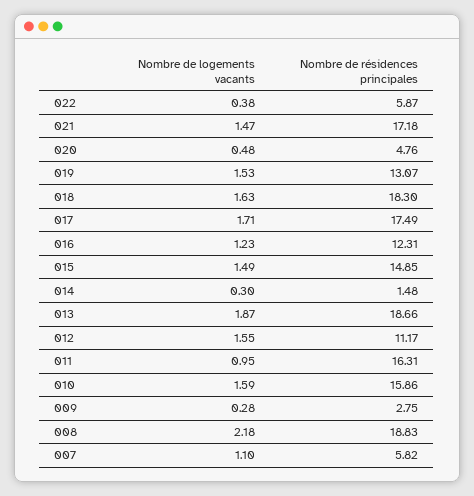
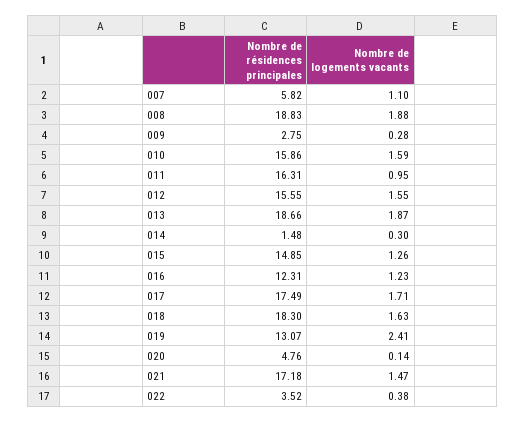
Nombre de résidences principales, 022: 5.87 -> 3.52
Nombre de logements vacants, 020: 0.48 -> 0.14
Nombre de logements vacants, 019: 1.53 -> 2.41
Nombre de logements vacants, 015: 1.49 -> 1.26
Nombre de résidences principales, 012: 11.17 -> 15.55
Nombre de logements vacants, 008: 2.18 -> 1.88

